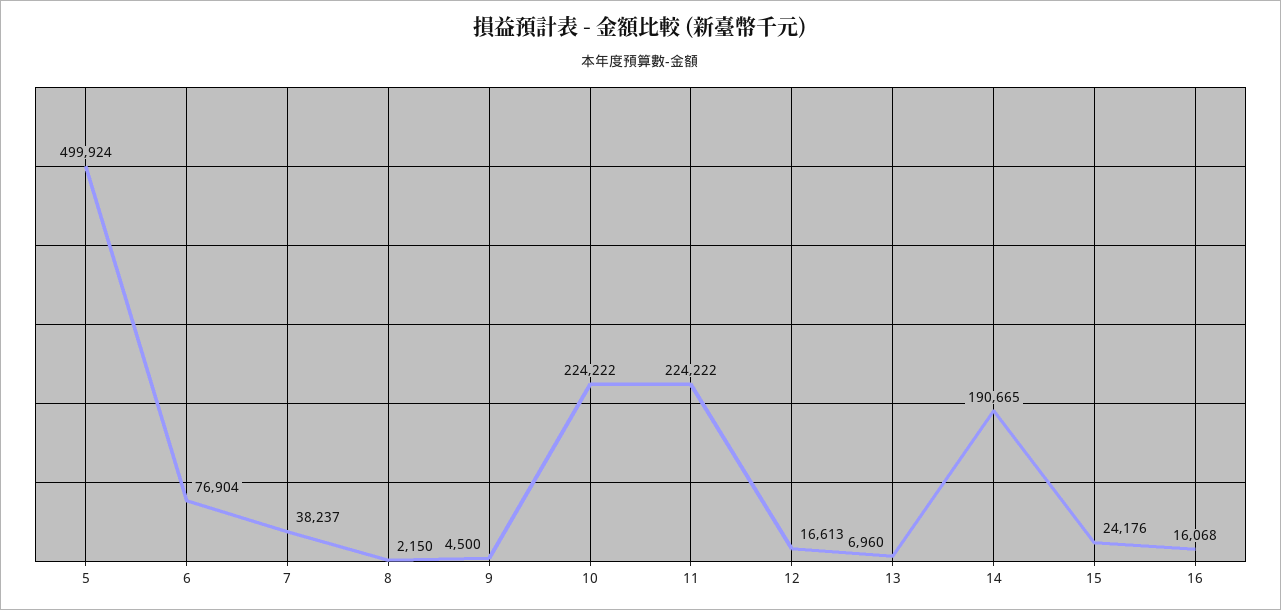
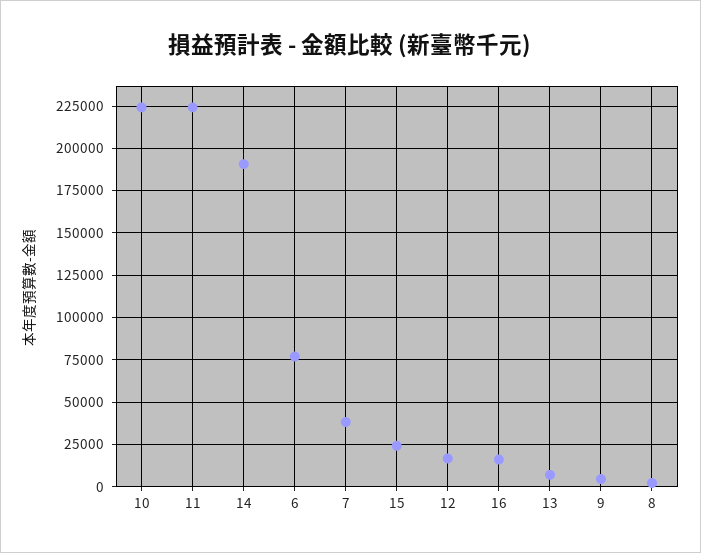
5: 499924 -> none

